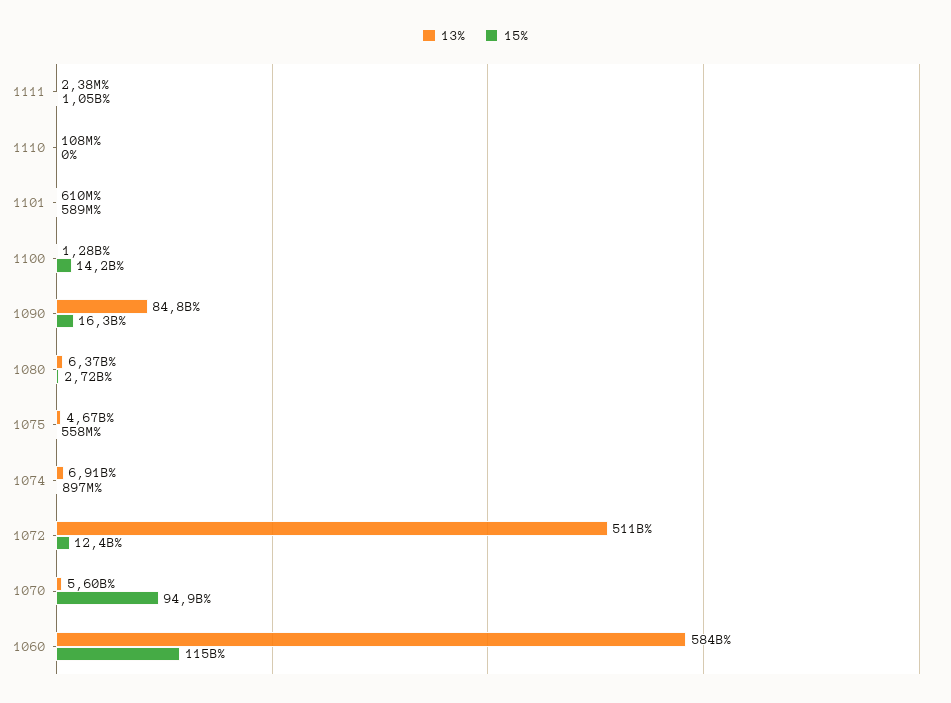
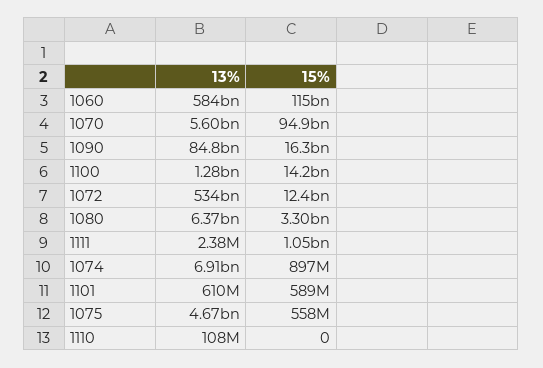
15%, 1080: 2720000000 -> 3300000000
13%, 1072: 511000000000 -> 534000000000

